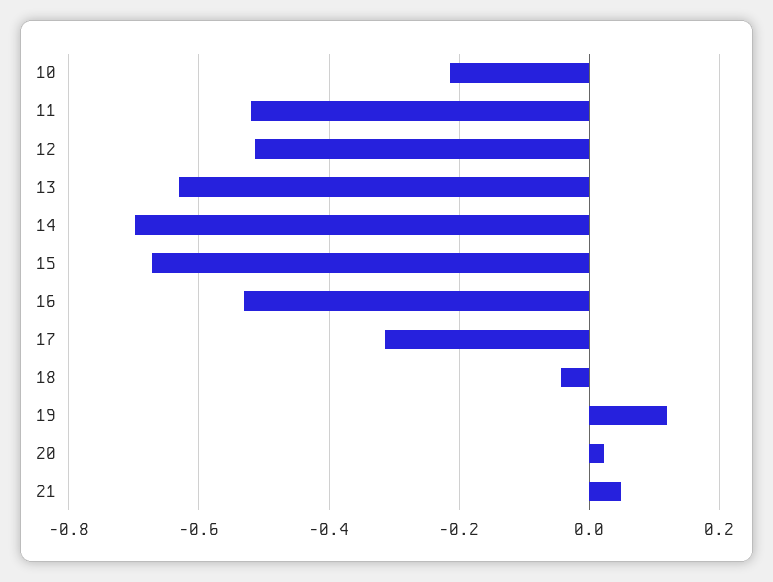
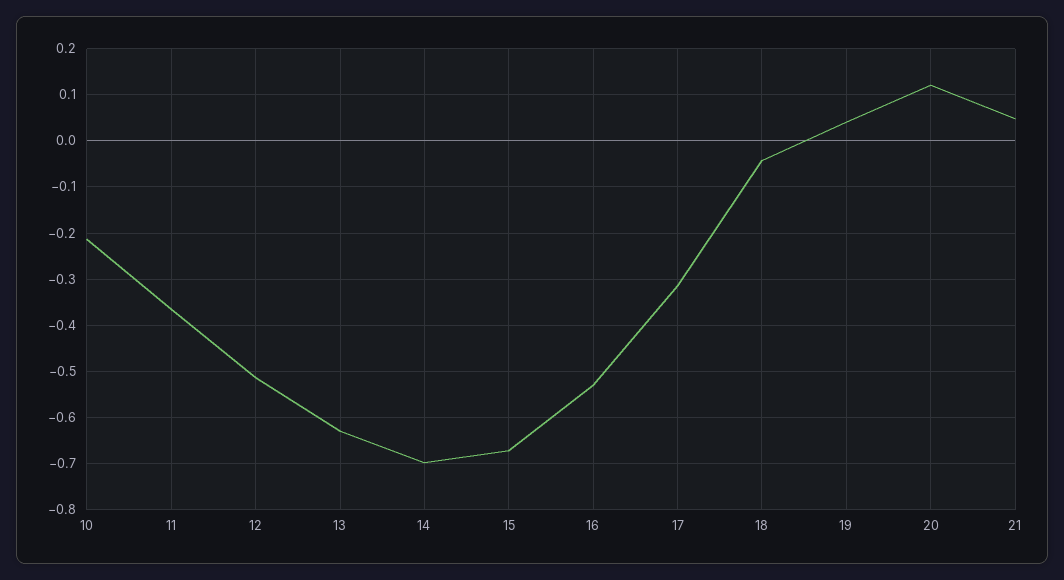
11: -0.52 -> -0.36
19: 0.12 -> 0.04
20: 0.02 -> 0.12

